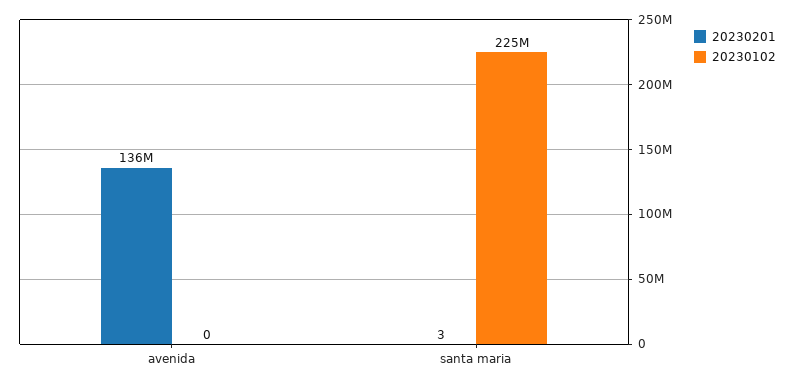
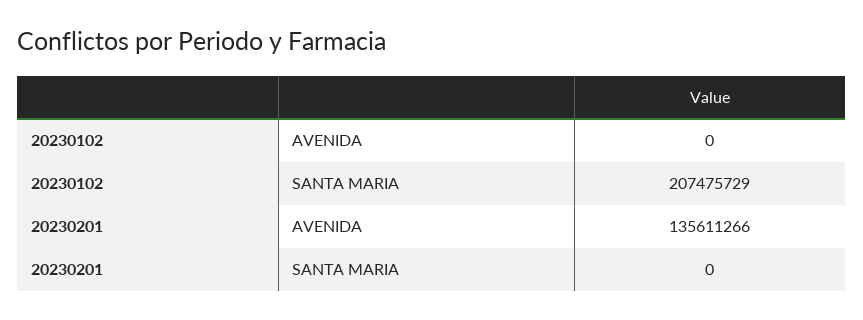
20230201, santa maria: 3 -> 0
20230102, santa maria: 225000000 -> 207475729

